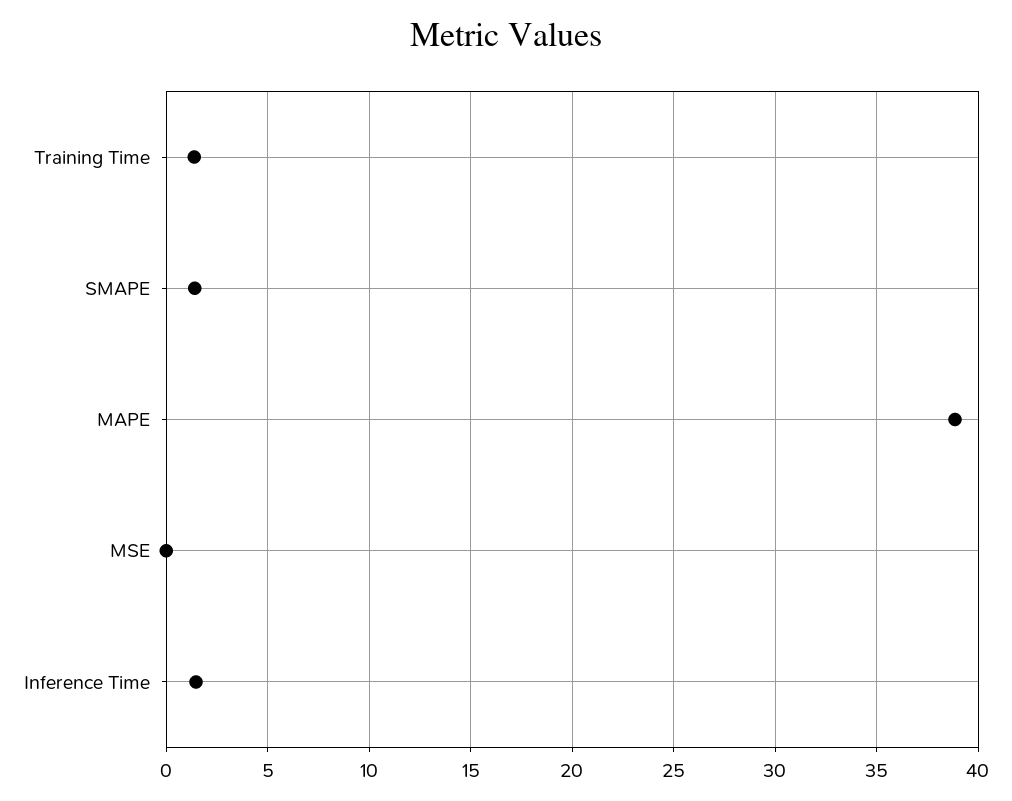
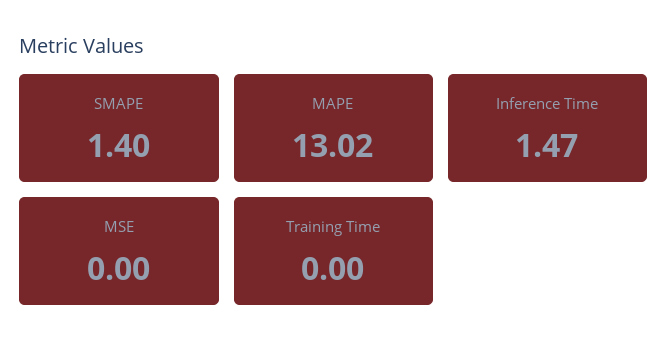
Training Time: 1.5 -> 0
MAPE: 39 -> 13.02

